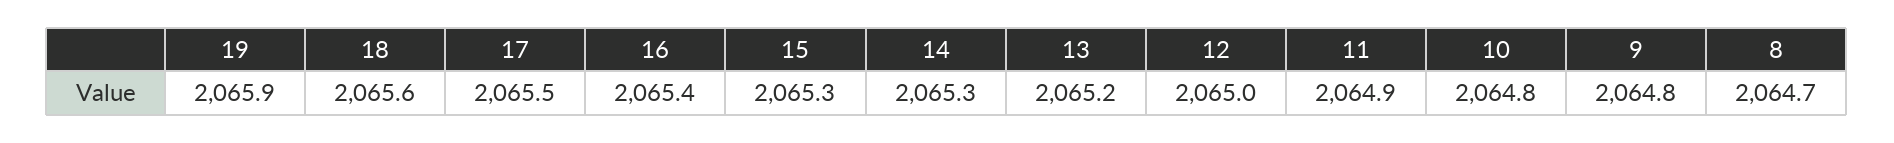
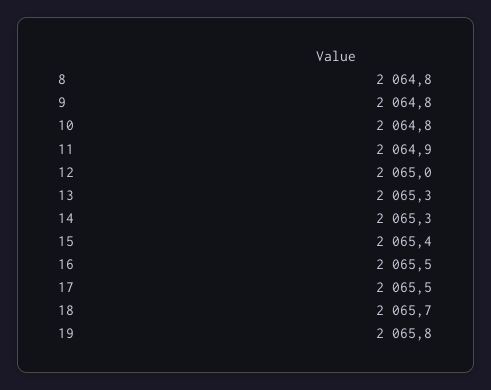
19: 2065.9 -> 2065.8
18: 2065.6 -> 2065.7
16: 2065.4 -> 2065.5
15: 2065.3 -> 2065.4
13: 2065.2 -> 2065.3
8: 2064.7 -> 2064.8

